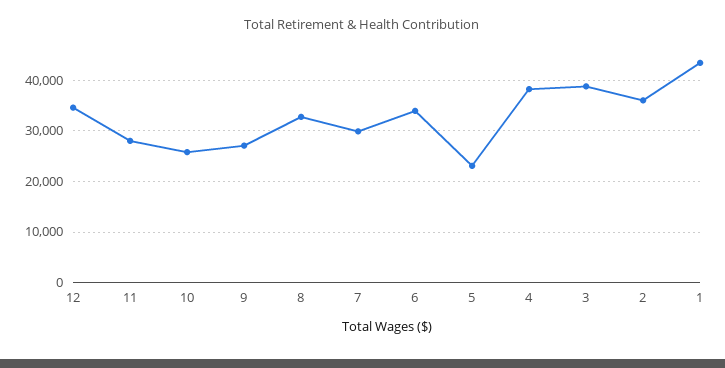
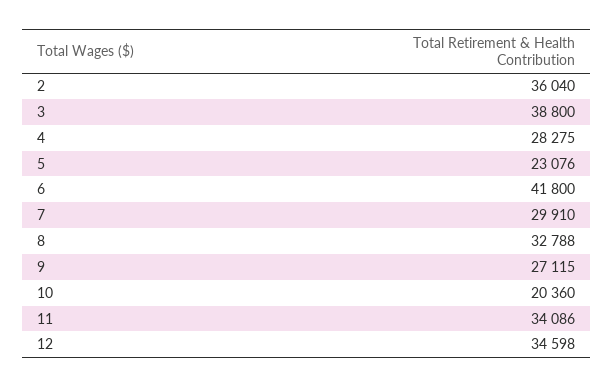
11: 28000 -> 34086
10: 26000 -> 20360
6: 34000 -> 41800
4: 38000 -> 28275
1: 44000 -> none

